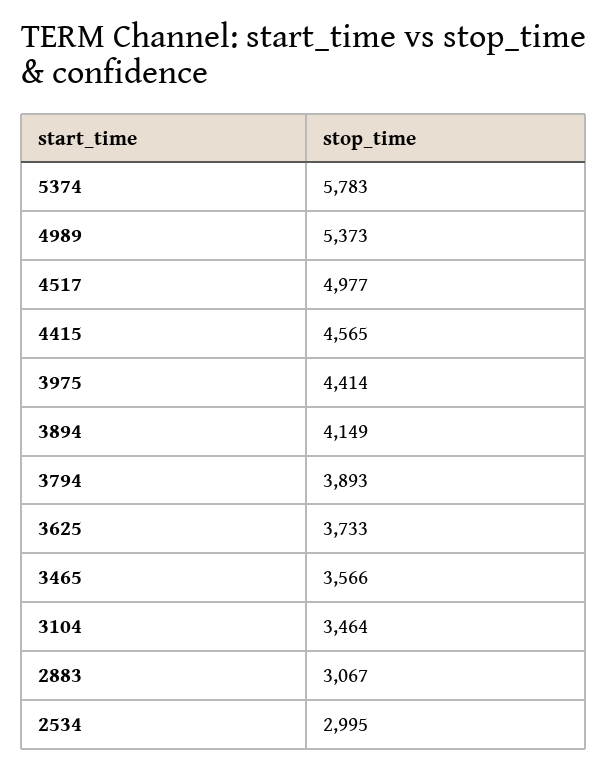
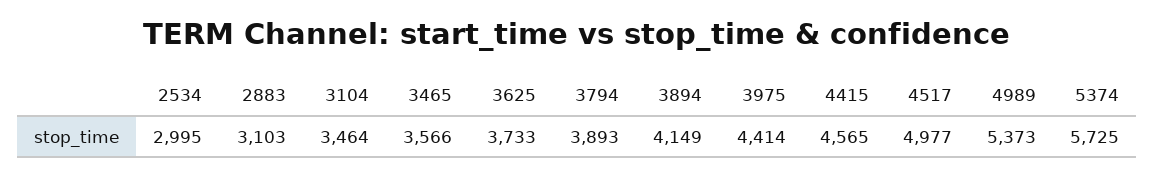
5374: 5783 -> 5725
2883: 3067 -> 3103

